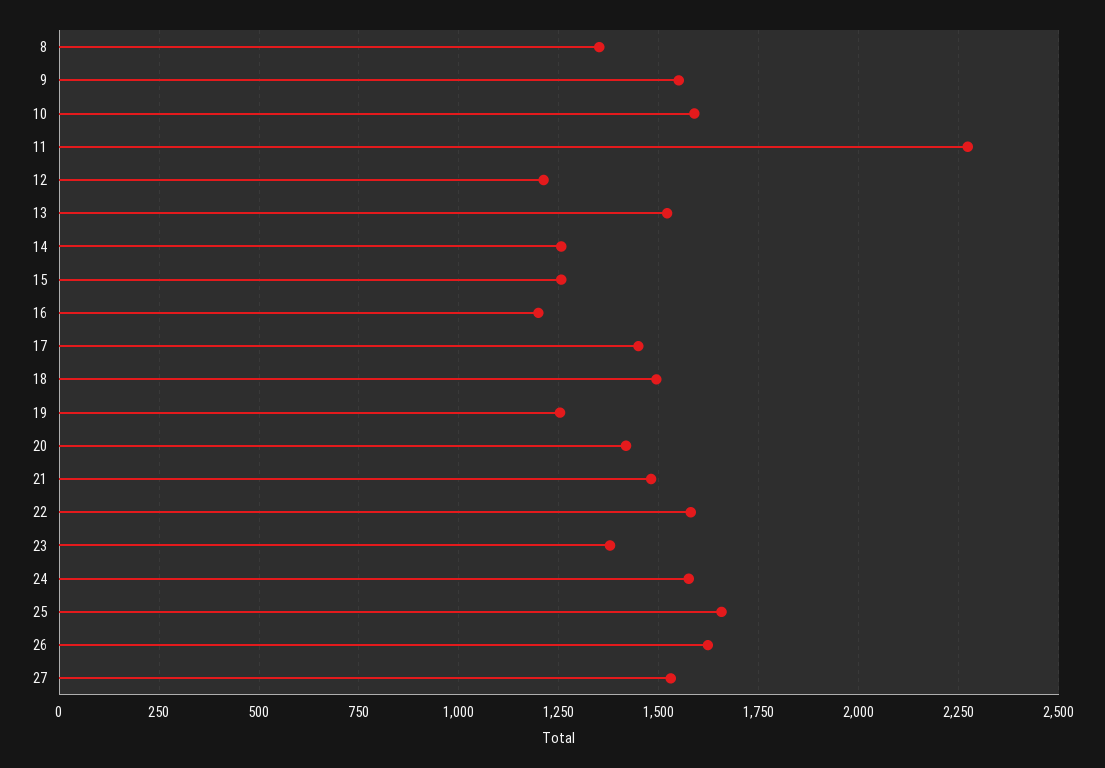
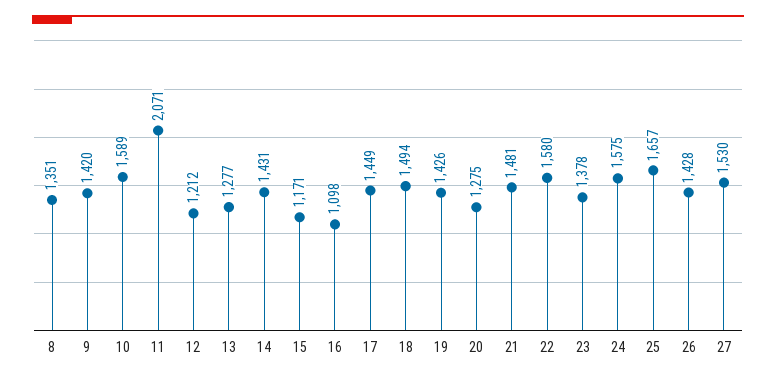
9: 1550 -> 1420
11: 2275 -> 2071
13: 1525 -> 1277
14: 1250 -> 1431
15: 1250 -> 1171
16: 1200 -> 1098
19: 1250 -> 1426
20: 1425 -> 1275
26: 1625 -> 1428

